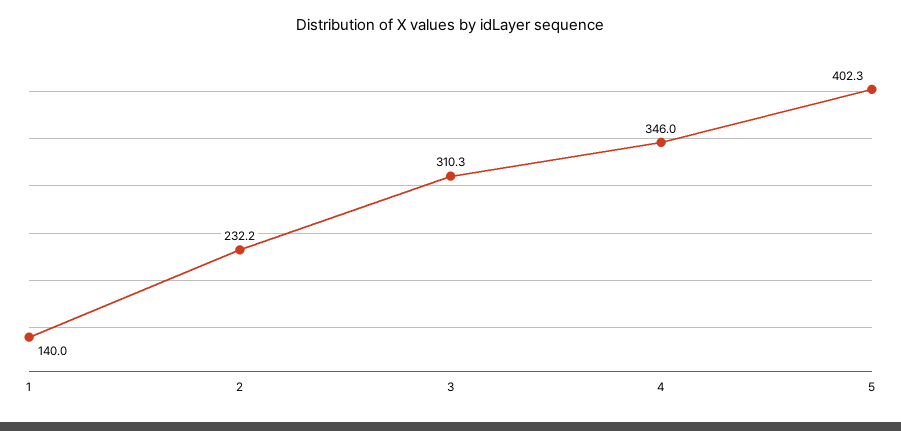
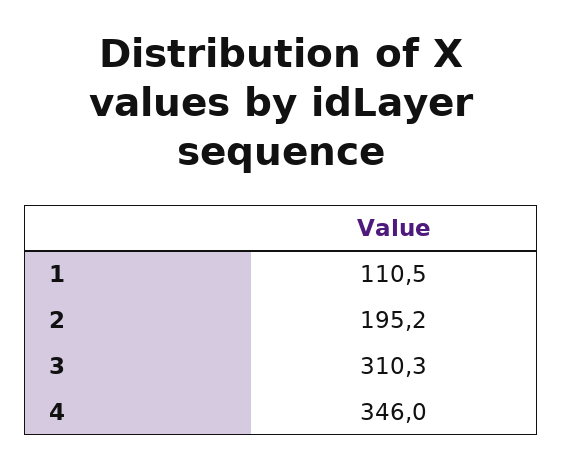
1: 140 -> 110.5
2: 232.2 -> 195.2
5: 402.3 -> none

